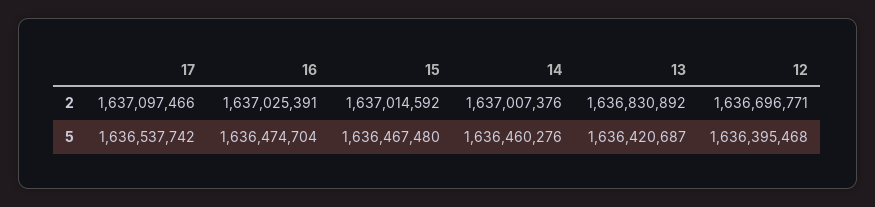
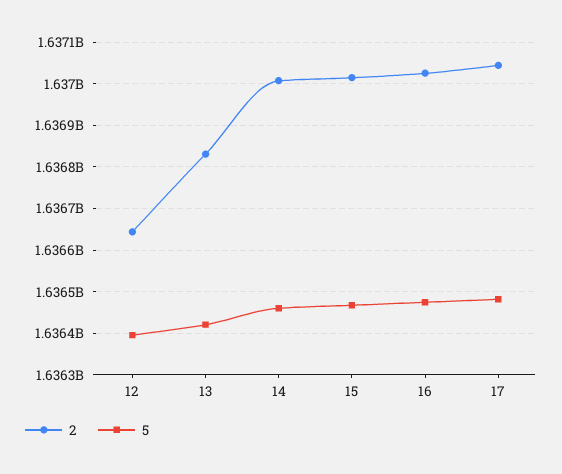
2, 17: 1637097466 -> 1637040000
2, 12: 1636696771 -> 1636640000
5, 17: 1636537742 -> 1636480000

